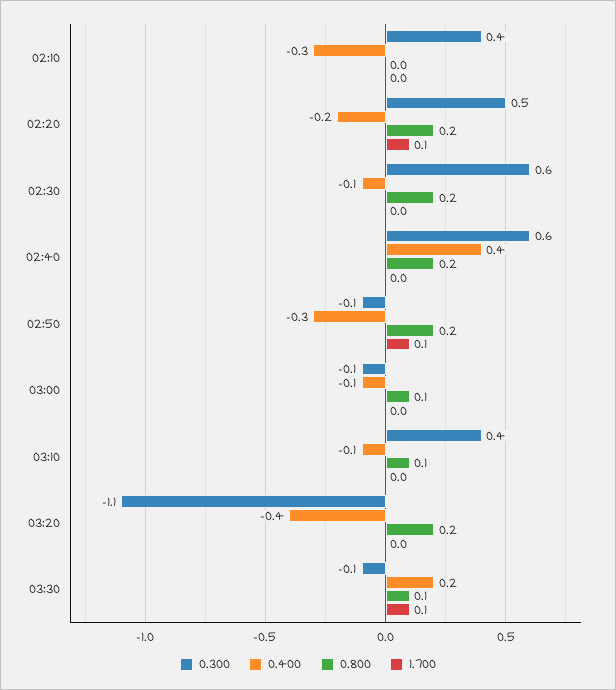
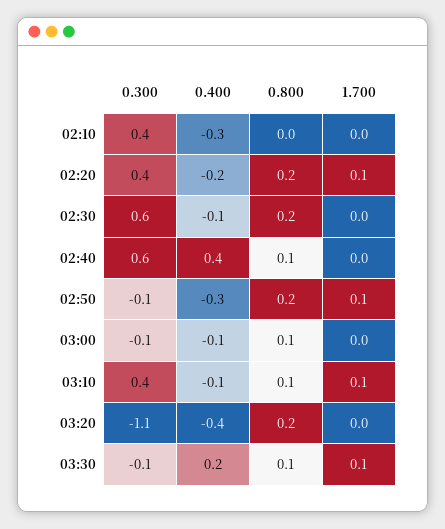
0.300, 02:20: 0.5 -> 0.4
0.800, 02:40: 0.2 -> 0.1
1.700, 03:10: 0 -> 0.1

